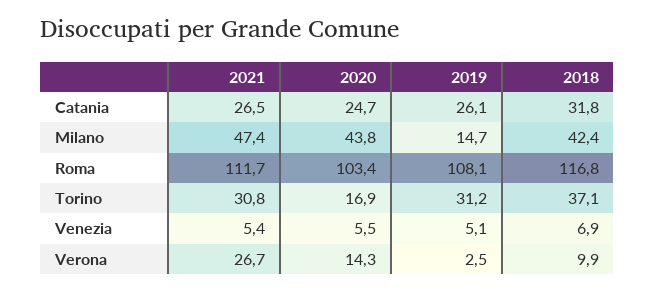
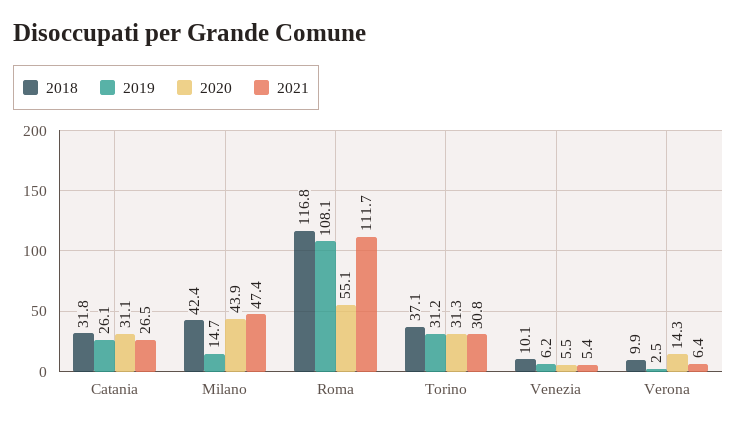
2020, Catania: 24.7 -> 31.1
2020, Milano: 43.8 -> 43.9
2020, Roma: 103.4 -> 55.1
2020, Torino: 16.9 -> 31.3
2019, Venezia: 5.1 -> 6.2
2018, Venezia: 6.9 -> 10.1
2021, Verona: 26.7 -> 6.4

